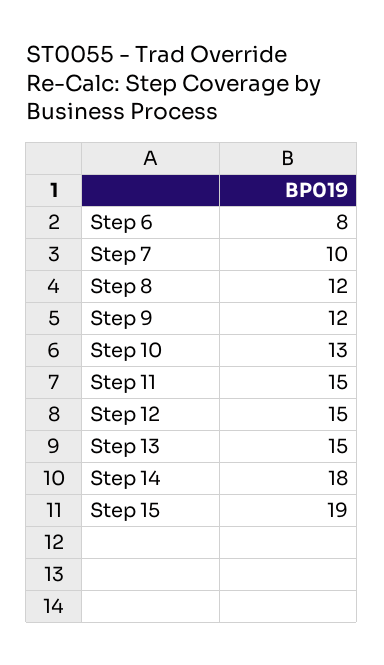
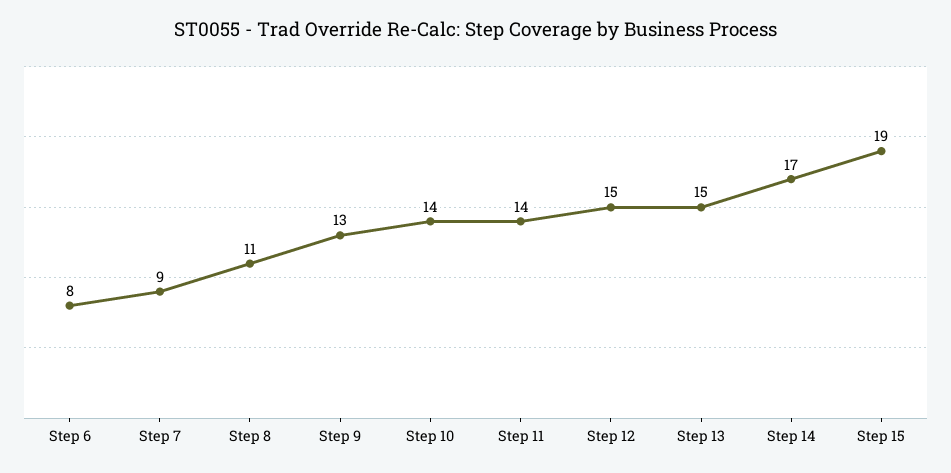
Step 7: 10 -> 9
Step 8: 12 -> 11
Step 9: 12 -> 13
Step 10: 13 -> 14
Step 11: 15 -> 14
Step 14: 18 -> 17

